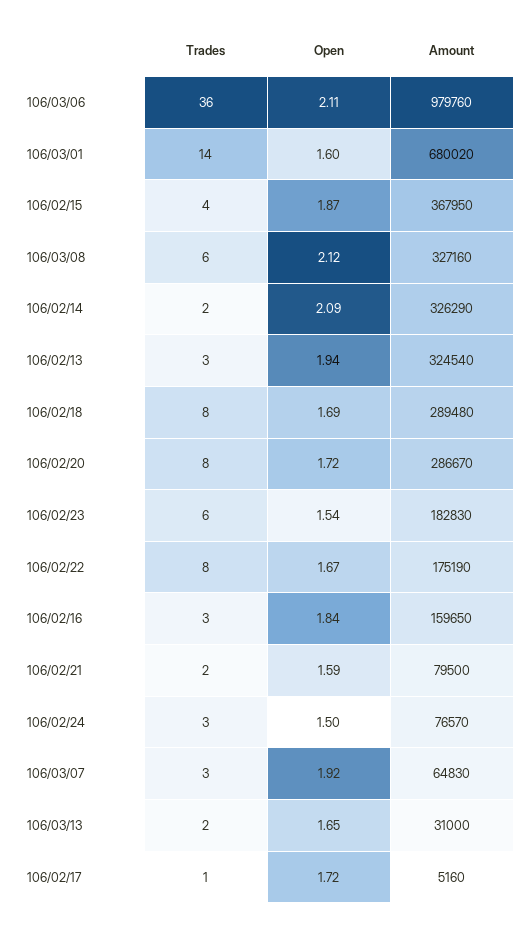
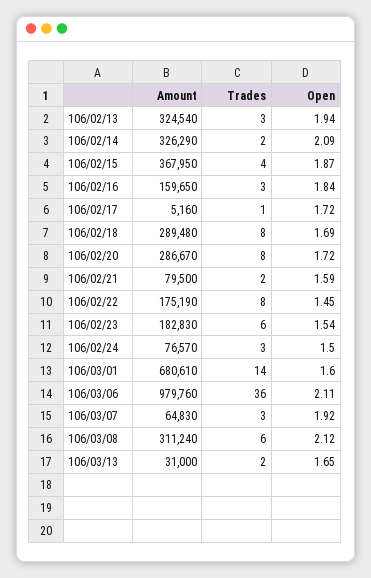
Amount, 106/03/01: 680020 -> 680610
Amount, 106/03/08: 327160 -> 311240
Open, 106/02/22: 1.67 -> 1.45

